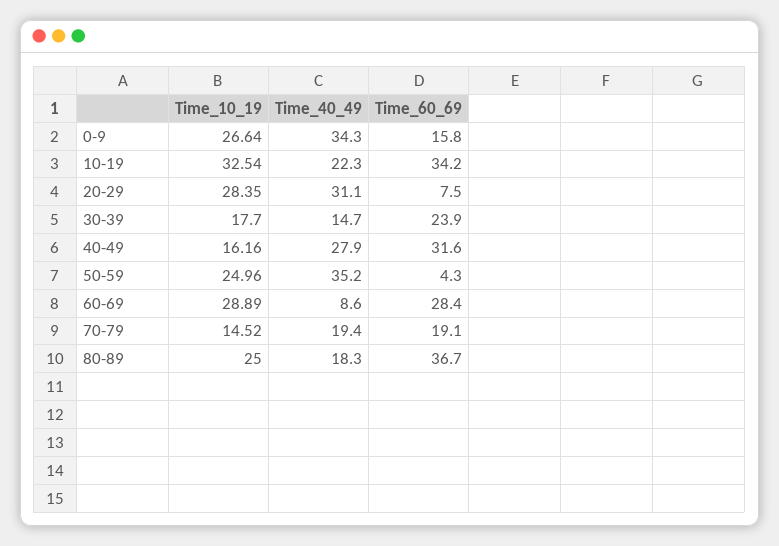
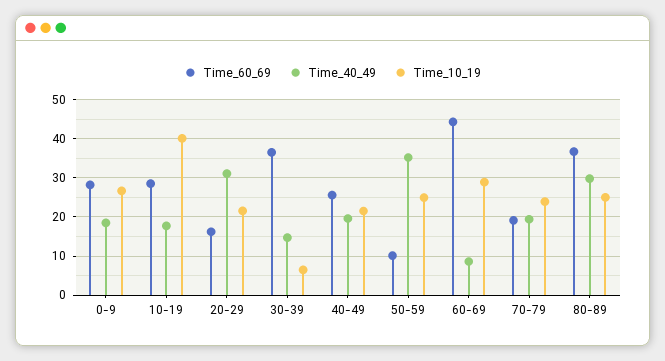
Time_40_49, 0-9: 34.3 -> 18
Time_60_69, 0-9: 15.8 -> 28
Time_10_19, 10-19: 32.54 -> 40
Time_40_49, 10-19: 22.3 -> 18
Time_60_69, 10-19: 34.2 -> 28
Time_10_19, 20-29: 28.35 -> 22
Time_60_69, 20-29: 7.5 -> 16
Time_10_19, 30-39: 17.7 -> 6
Time_60_69, 30-39: 23.9 -> 36
Time_10_19, 40-49: 16.16 -> 22
Time_40_49, 40-49: 27.9 -> 20
Time_60_69, 40-49: 31.6 -> 26
Time_60_69, 50-59: 4.3 -> 10
Time_60_69, 60-69: 28.4 -> 44
Time_10_19, 70-79: 14.52 -> 24
Time_40_49, 80-89: 18.3 -> 30

